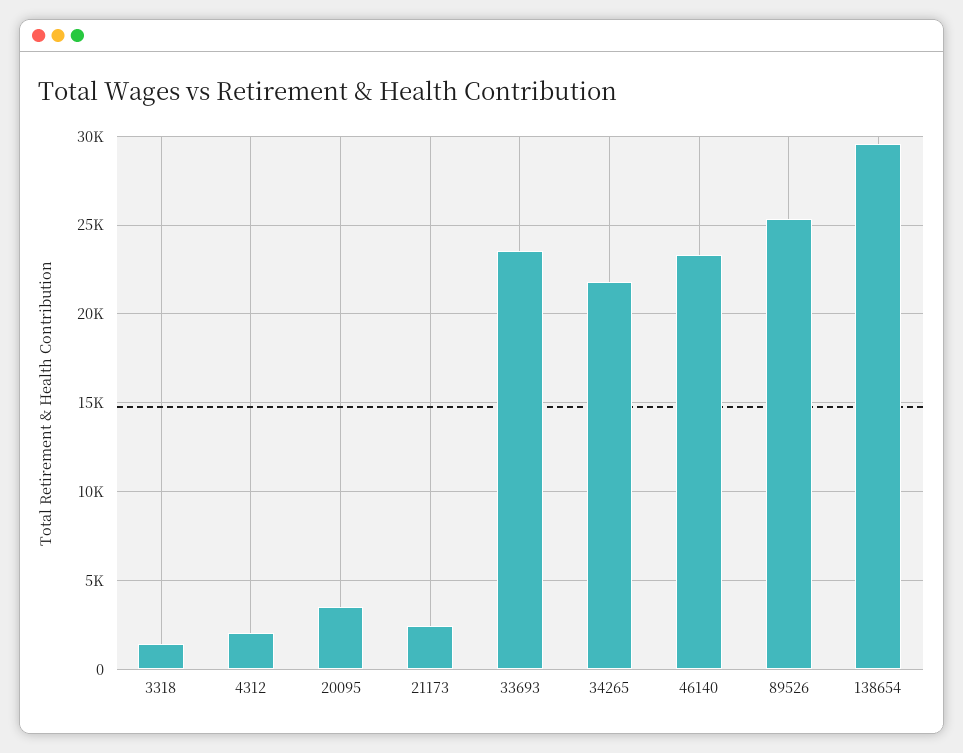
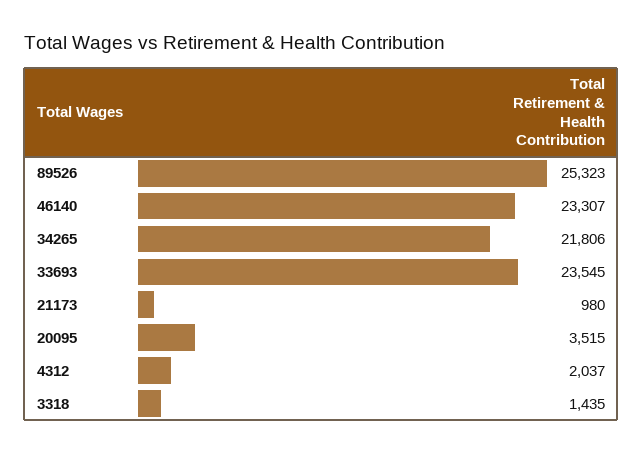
21173: 2500 -> 980
138654: 29500 -> none

